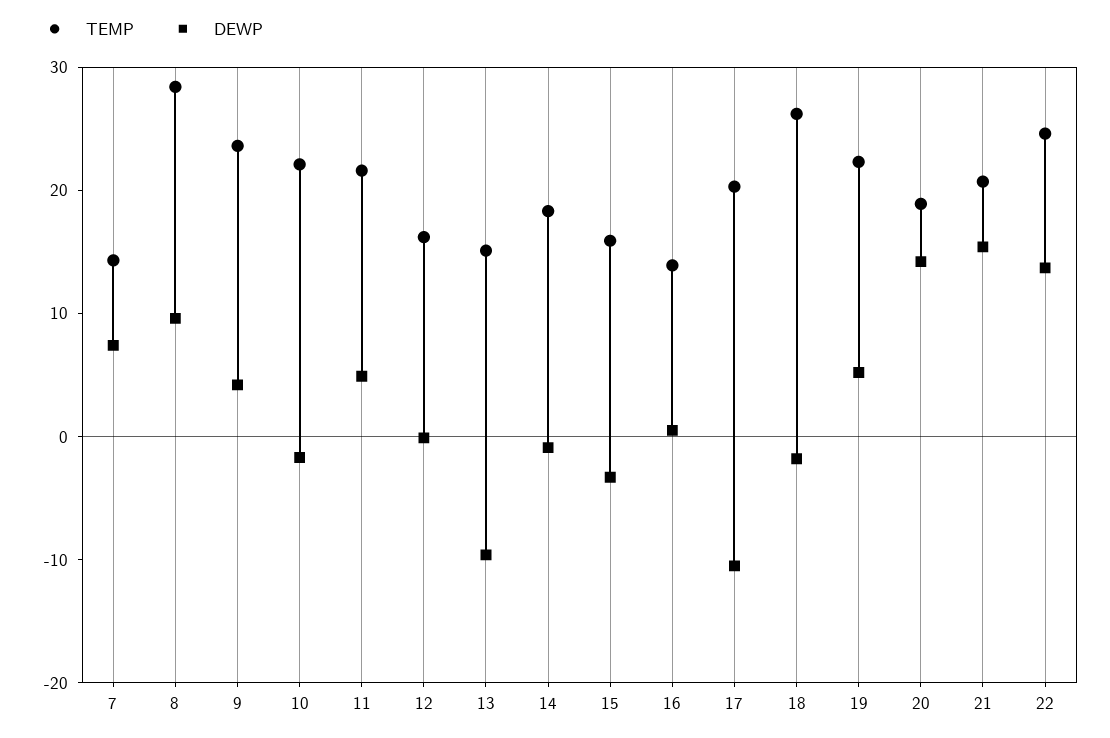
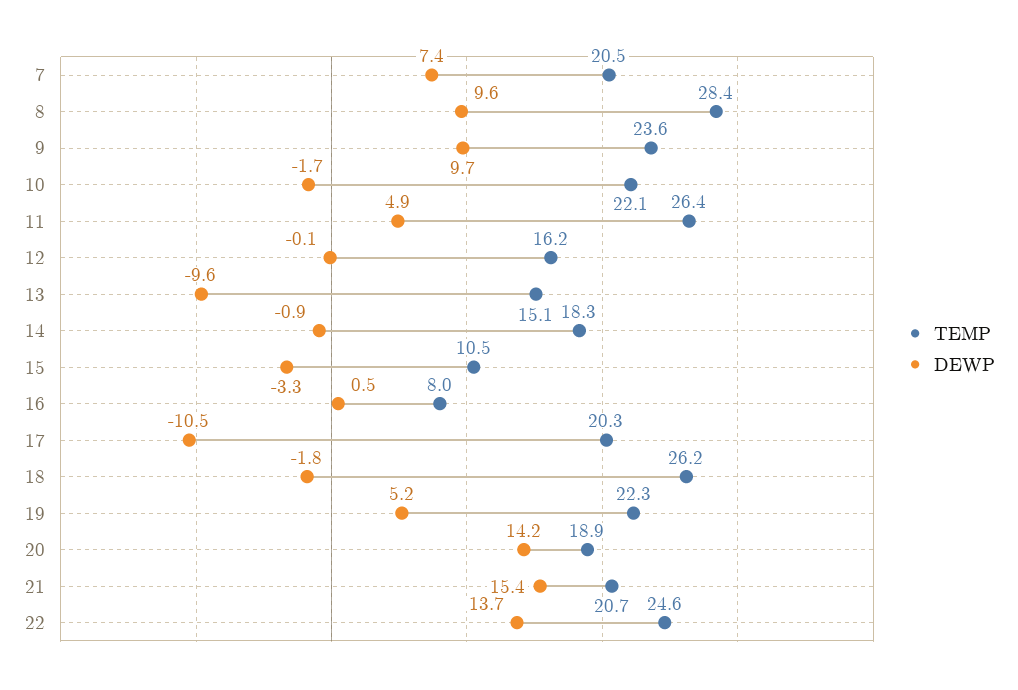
TEMP, 7: 14 -> 20.5
DEWP, 9: 4 -> 9.7
TEMP, 11: 22 -> 26.4
TEMP, 15: 16 -> 10.5
TEMP, 16: 14 -> 8

